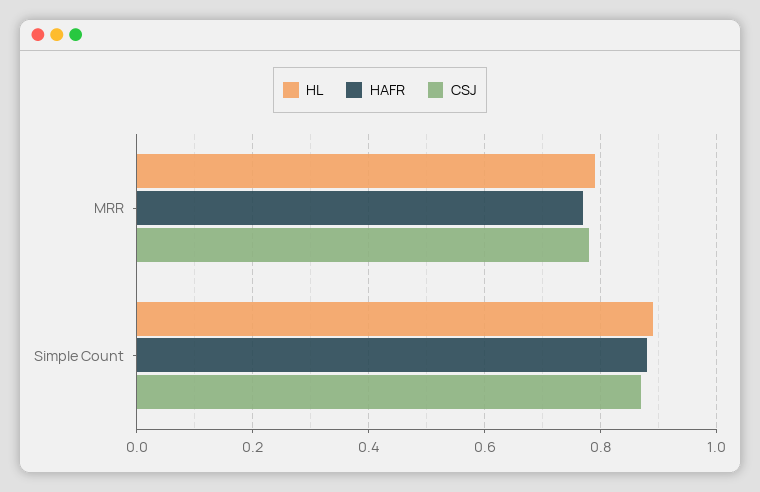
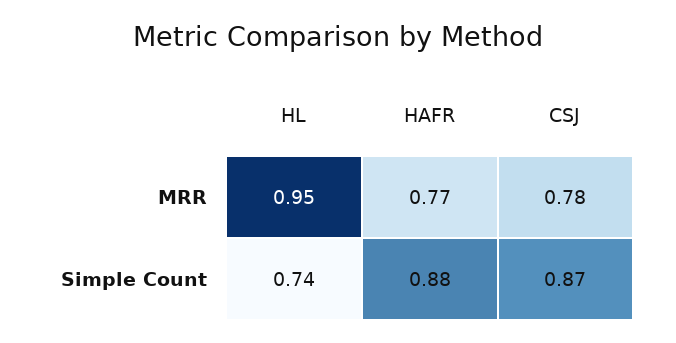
HL, MRR: 0.8 -> 0.95
HL, Simple Count: 0.9 -> 0.74

